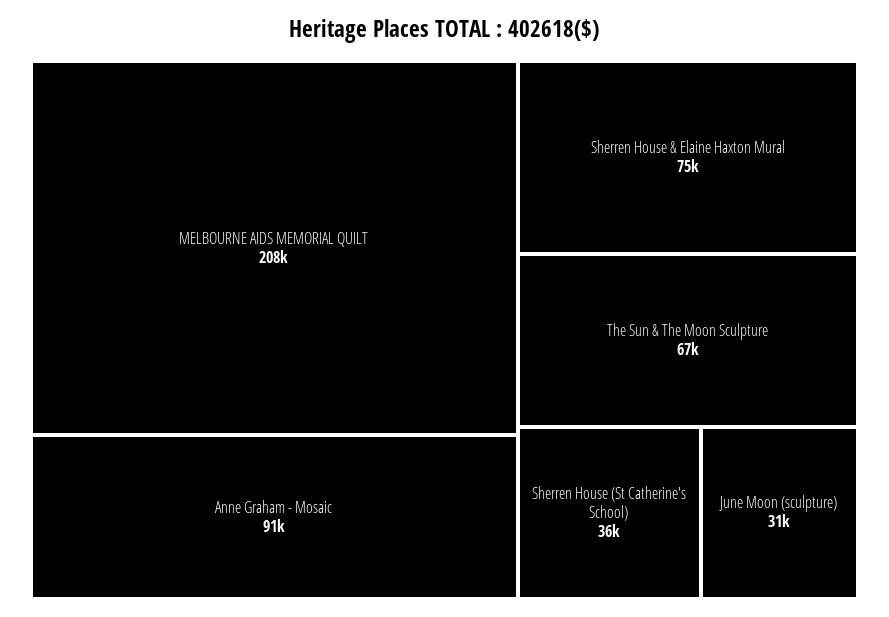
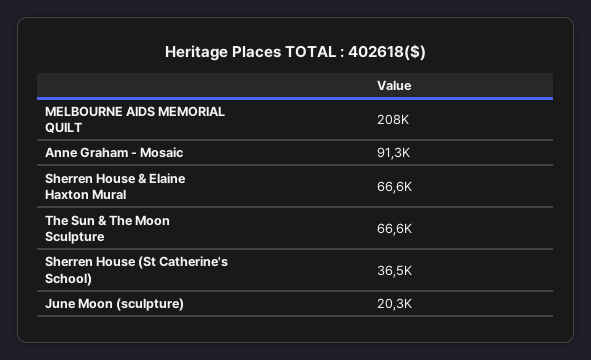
Sherren House & Elaine Haxton Mural: 75000 -> 66600
June Moon (sculpture): 31000 -> 20300

